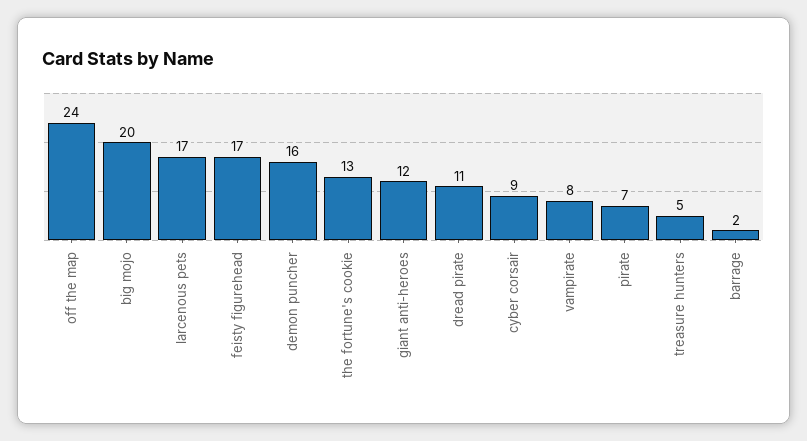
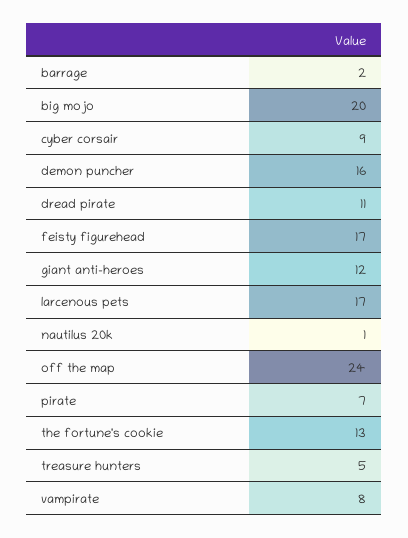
nautilus 20k: none -> 1

